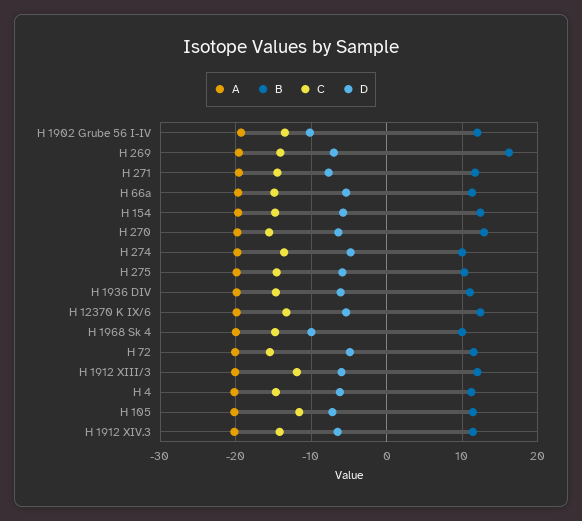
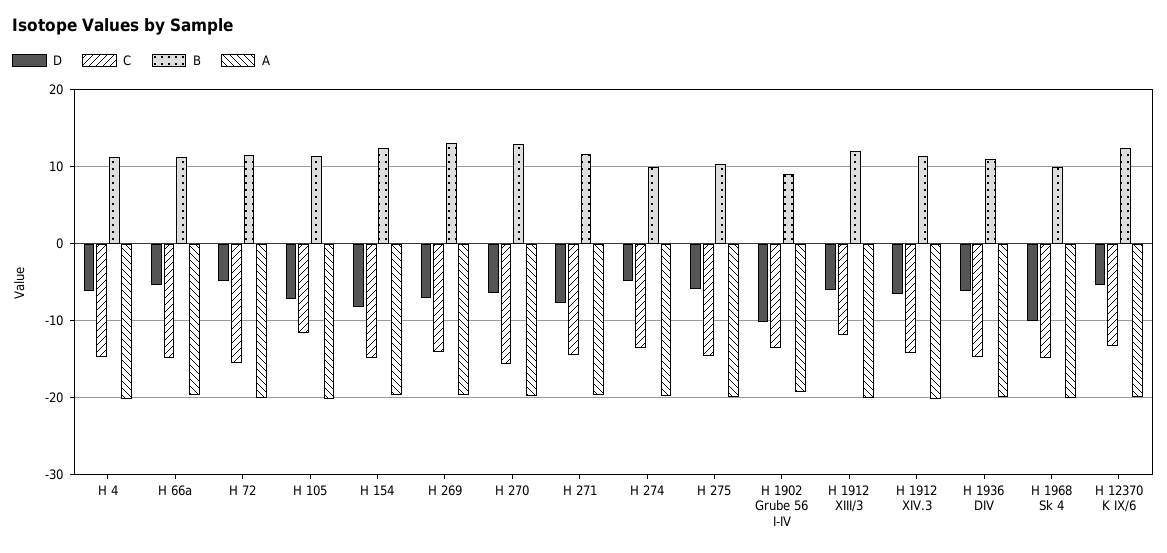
B, H 1902 Grube 56 I-IV: 12 -> 9
B, H 269: 16 -> 13
D, H 154: -6 -> -8

